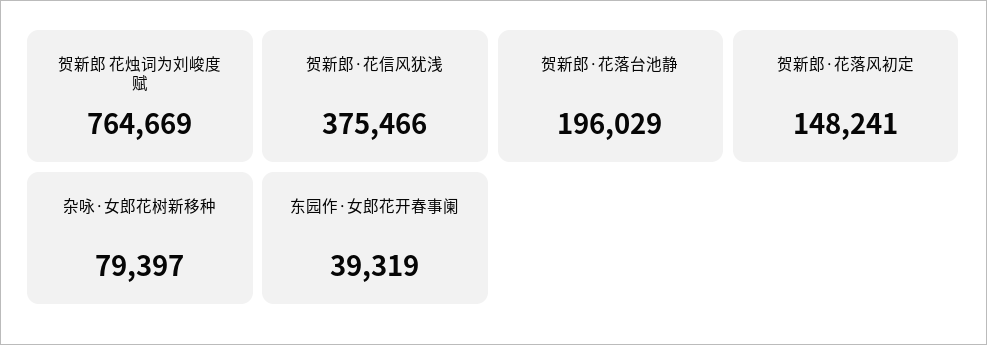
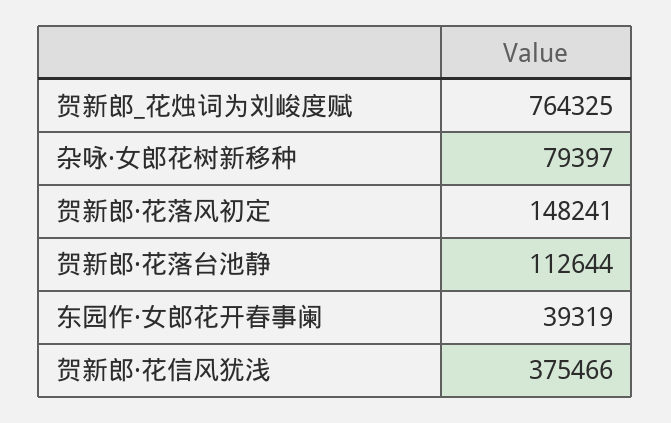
贺新郎 花烛词为刘峻度赋: 764669 -> 764325
贺新郎·花落台池静: 196029 -> 112644

